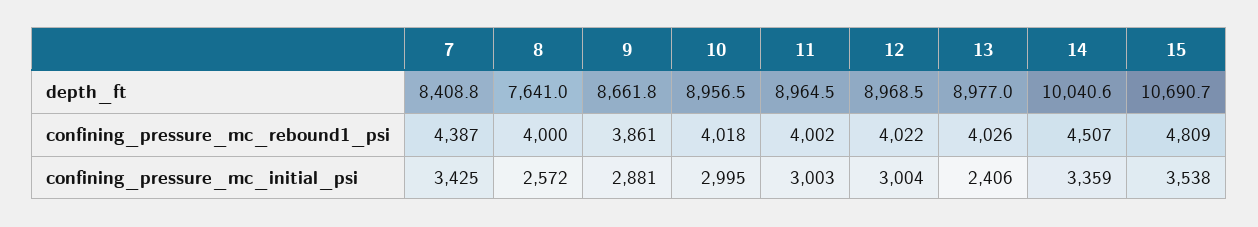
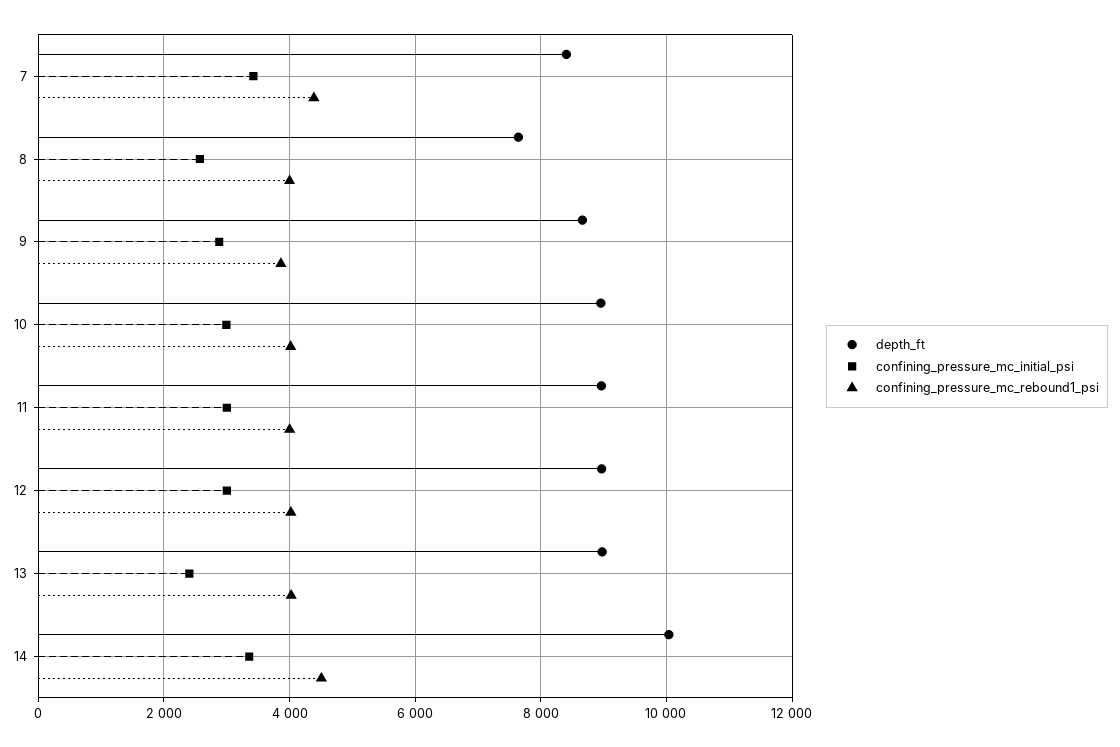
depth_ft, 15: 10690.7 -> none
confining_pressure_mc_rebound1_psi, 15: 4809 -> none
confining_pressure_mc_initial_psi, 15: 3538 -> none

